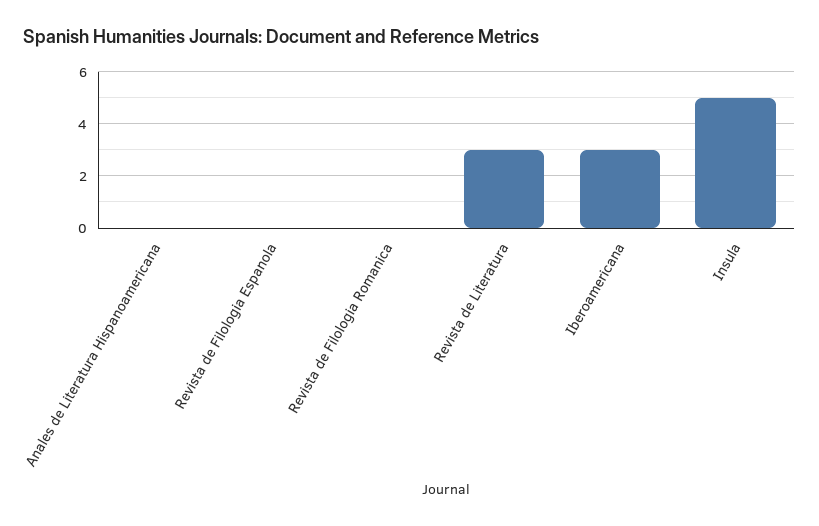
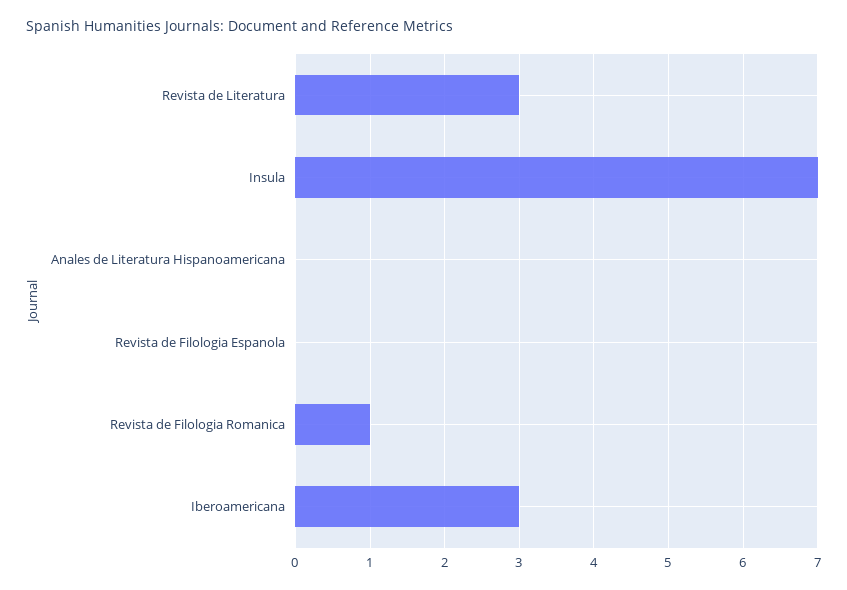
Revista de Filologia Romanica: 0 -> 1
Insula: 5 -> 7

